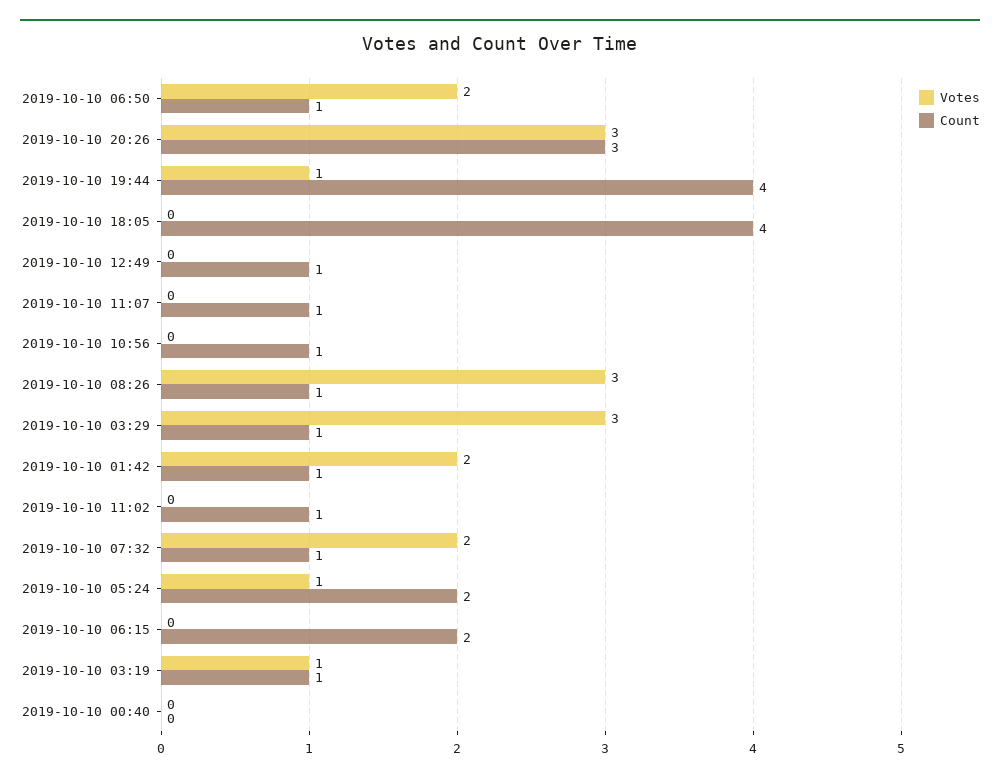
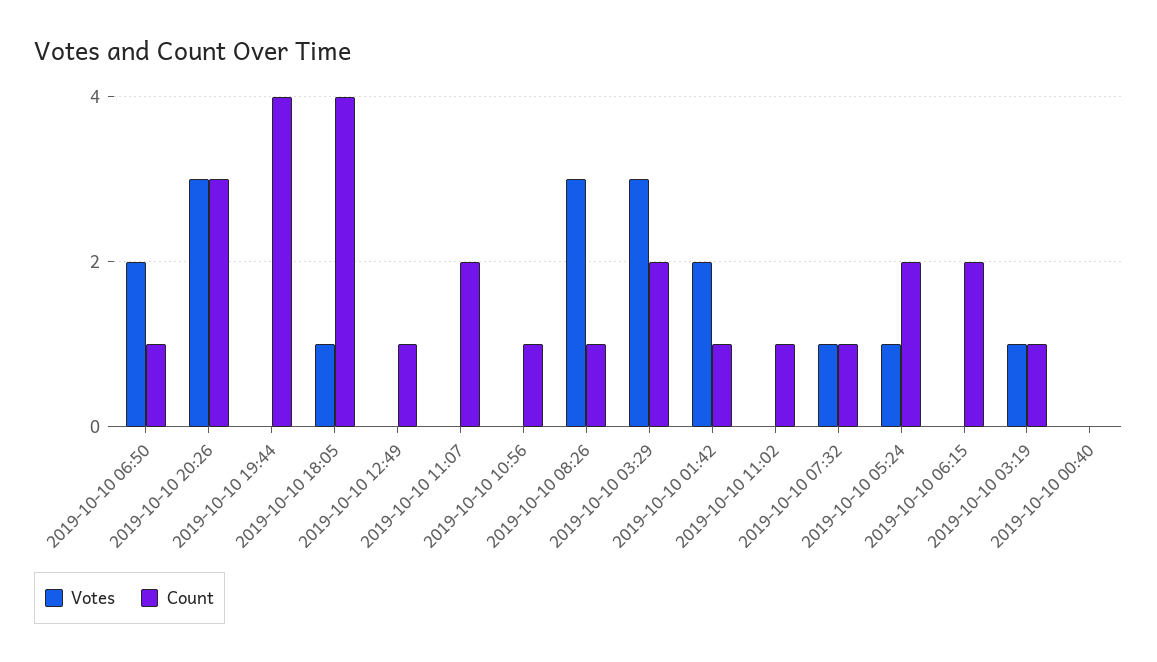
Votes, 2019-10-10 19:44: 1 -> 0
Votes, 2019-10-10 18:05: 0 -> 1
Count, 2019-10-10 11:07: 1 -> 2
Count, 2019-10-10 03:29: 1 -> 2
Votes, 2019-10-10 07:32: 2 -> 1

